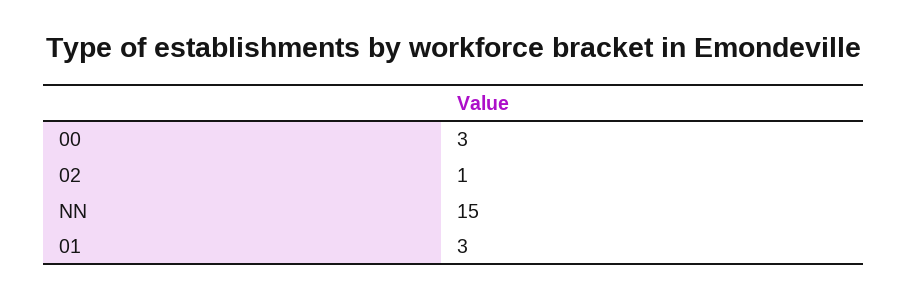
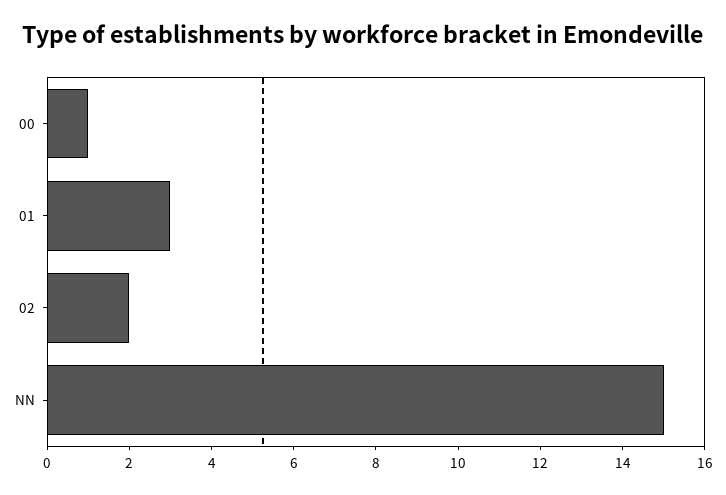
00: 3 -> 1
02: 1 -> 2

